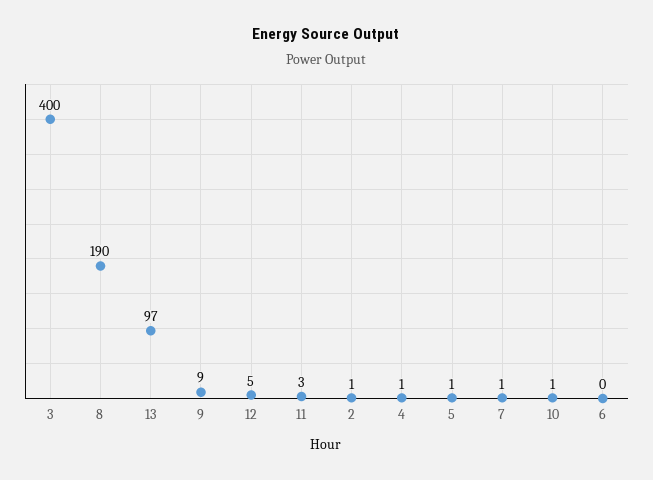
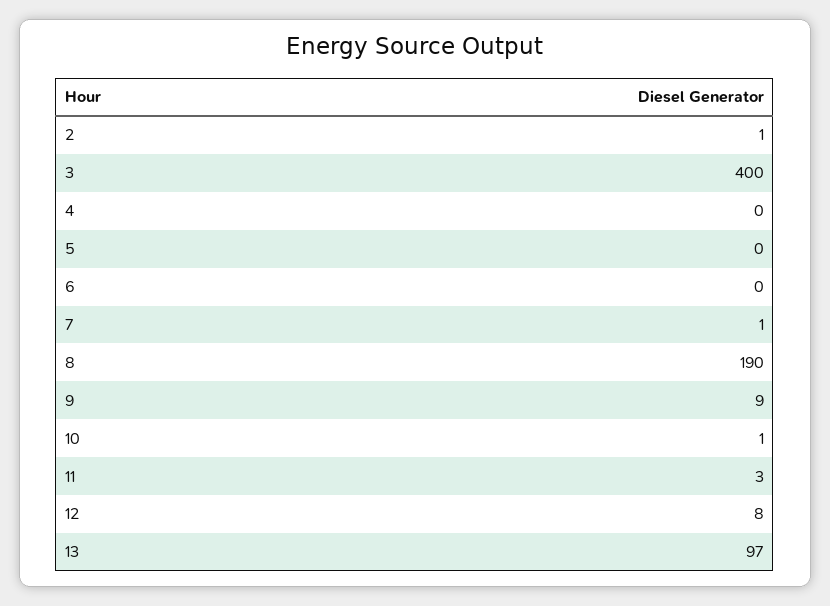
12: 5 -> 8
4: 1 -> 0
5: 1 -> 0

